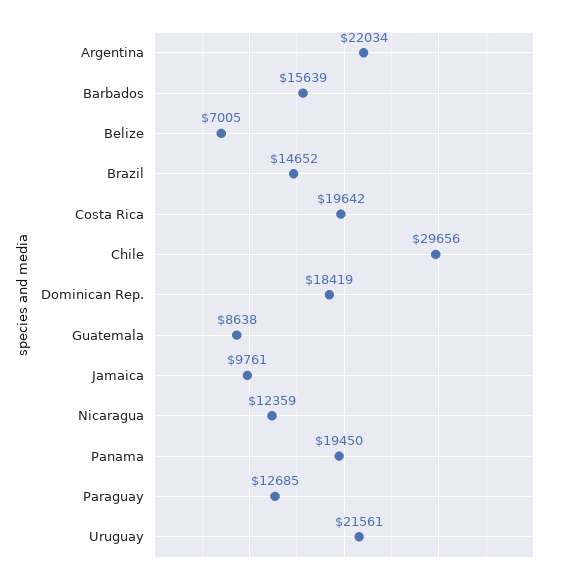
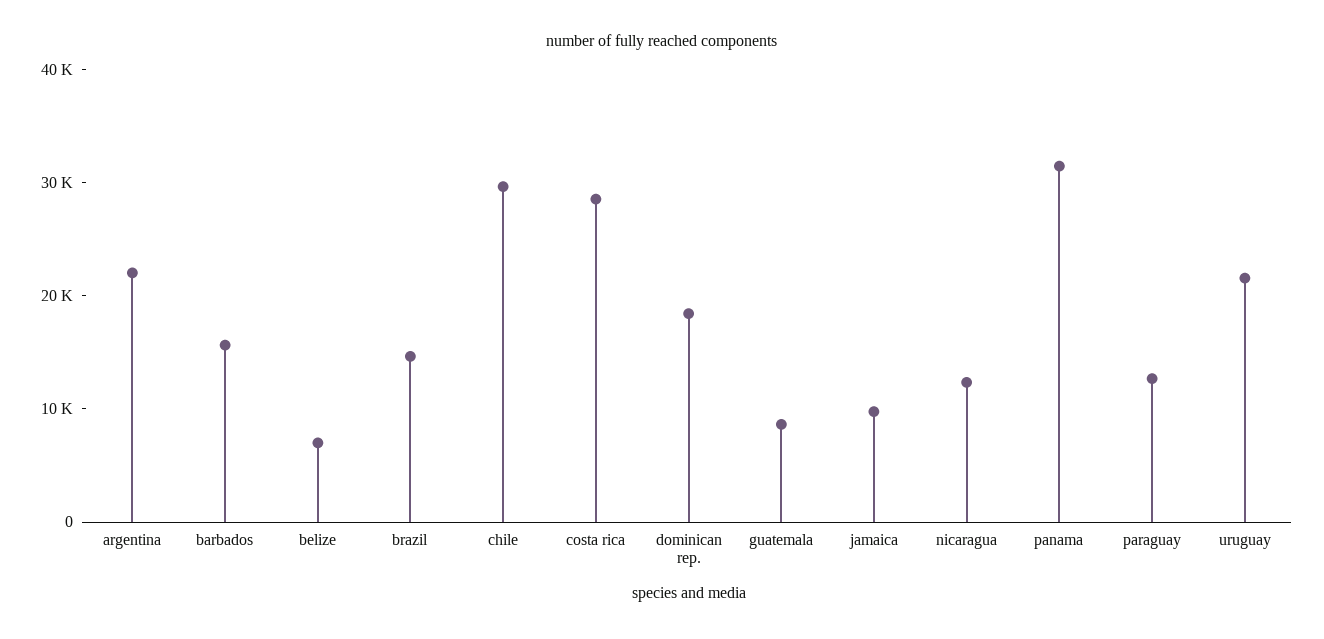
Costa Rica: 19642 -> 28000
Panama: 19450 -> 32000

